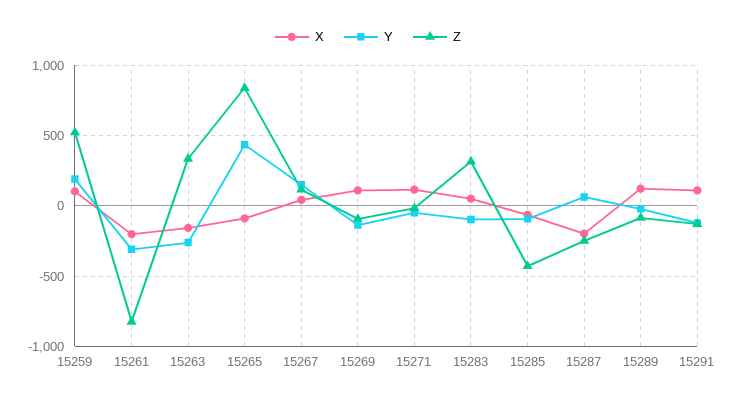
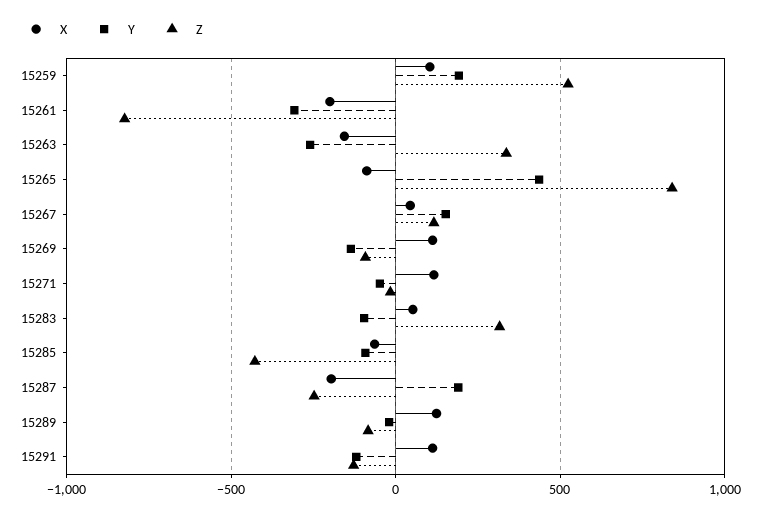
Y, 15287: 50 -> 200

